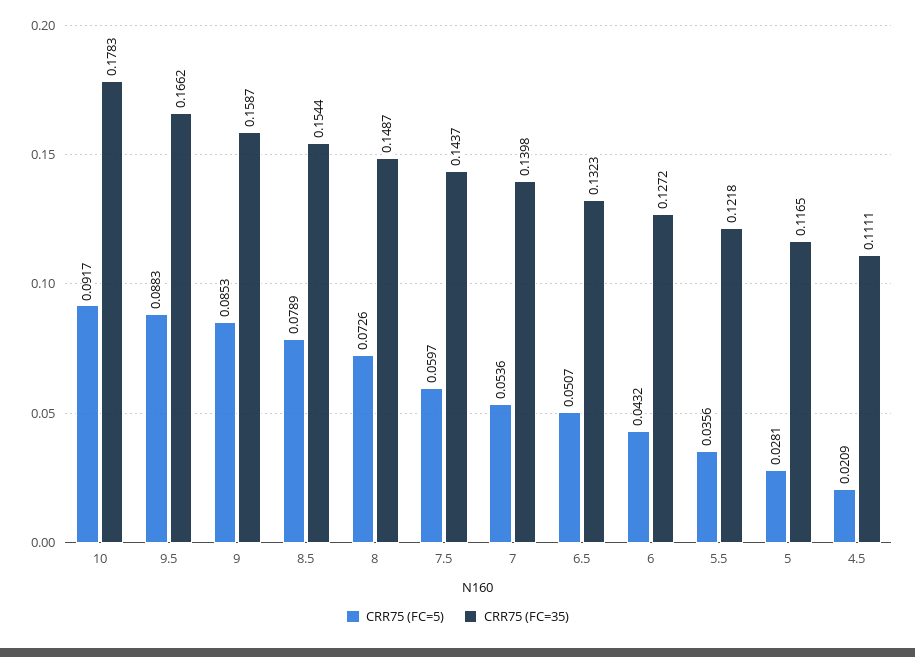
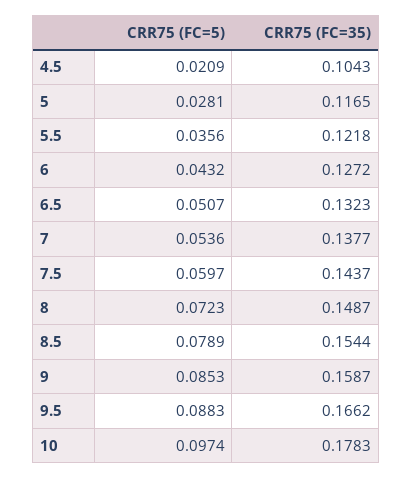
CRR75 (FC=5), 10: 0.0917 -> 0.0974
CRR75 (FC=5), 8: 0.0726 -> 0.0723
CRR75 (FC=35), 7: 0.1398 -> 0.1377
CRR75 (FC=35), 4.5: 0.1111 -> 0.1043

